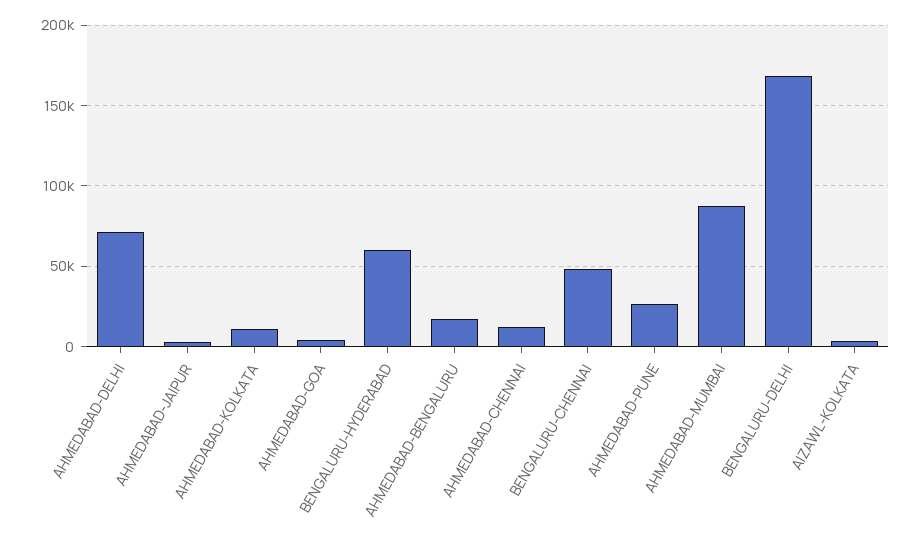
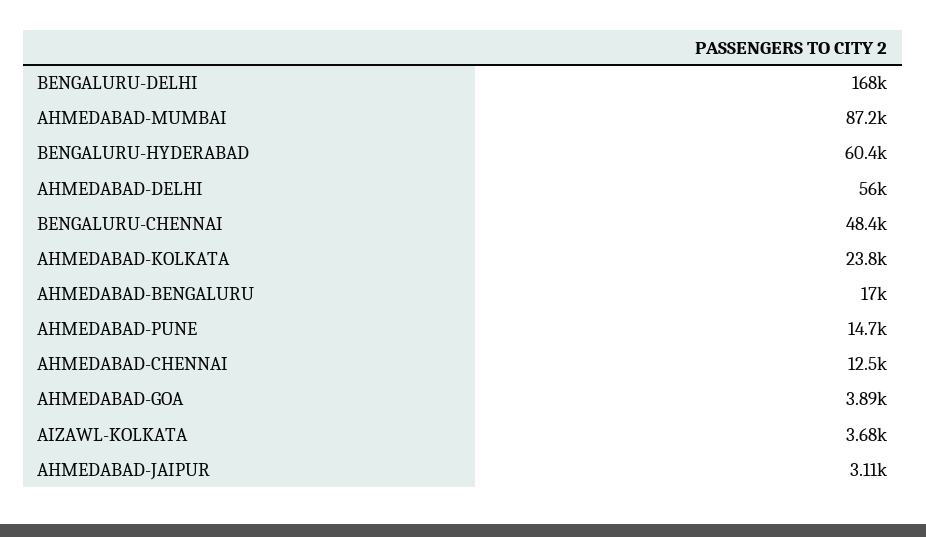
AHMEDABAD-DELHI: 70000 -> 56000
AHMEDABAD-KOLKATA: 10000 -> 23800
AHMEDABAD-PUNE: 25000 -> 14700

